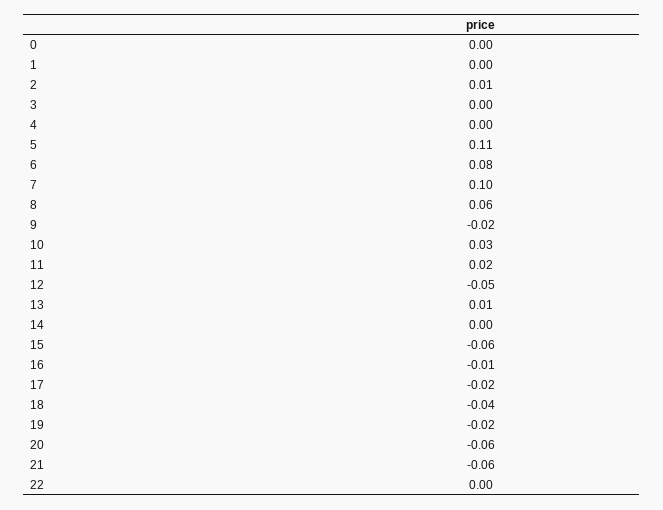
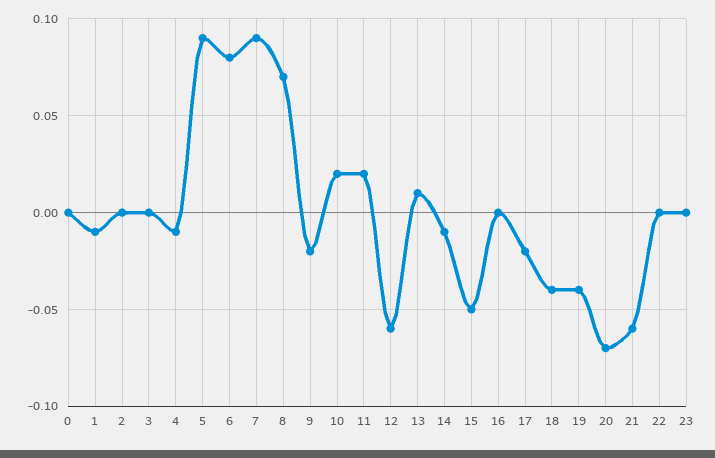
1: 0 -> -0.01
2: 0.01 -> 0
4: 0 -> -0.01
5: 0.11 -> 0.09
7: 0.1 -> 0.09
8: 0.06 -> 0.07
10: 0.03 -> 0.02
12: -0.05 -> -0.06
14: 0 -> -0.01
15: -0.06 -> -0.05
16: -0.01 -> 0
19: -0.02 -> -0.04
20: -0.06 -> -0.07
23: none -> 0

